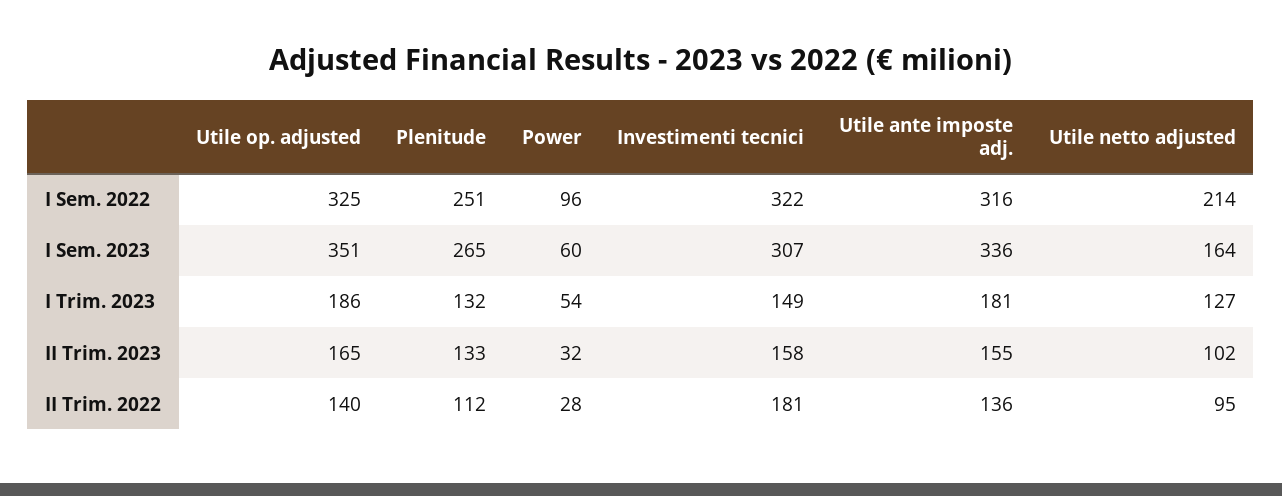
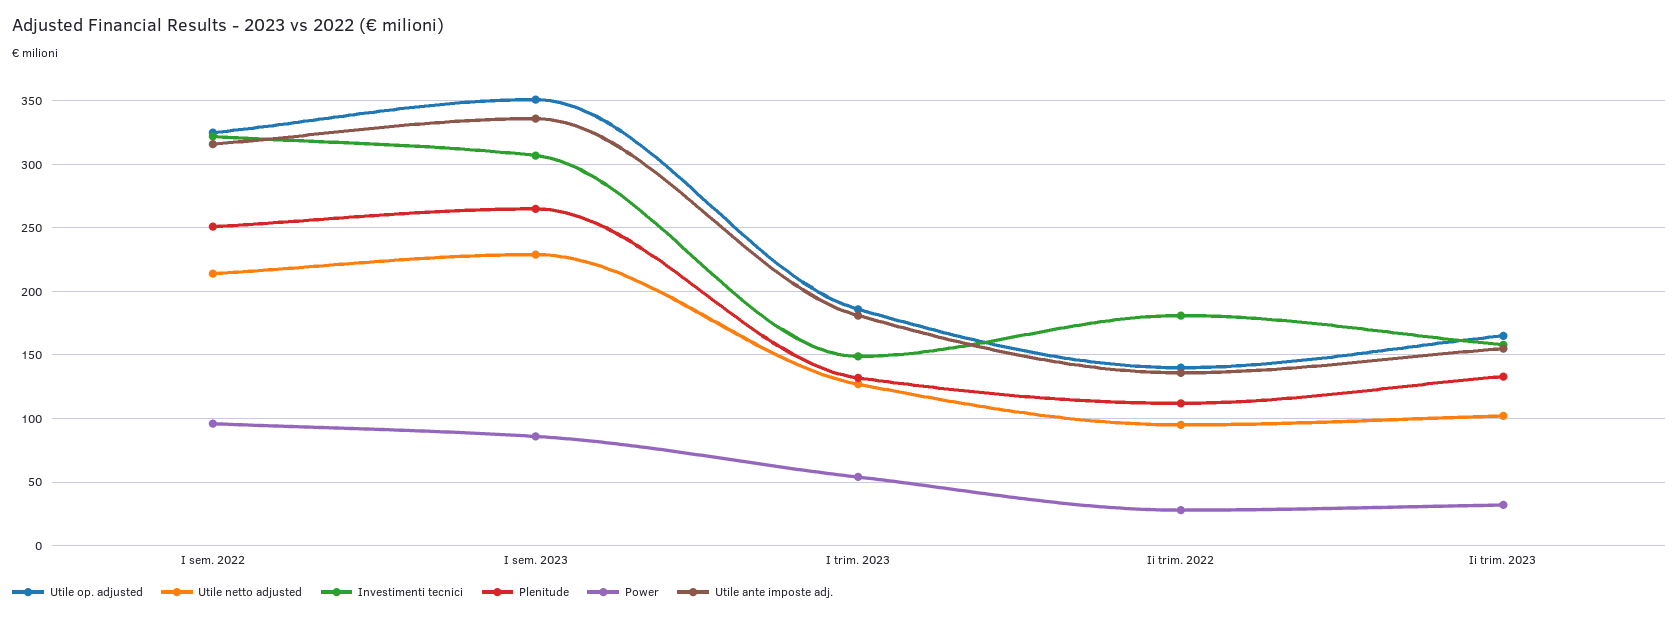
Power, I Sem. 2023: 60 -> 85
Utile netto adjusted, I Sem. 2023: 164 -> 230

